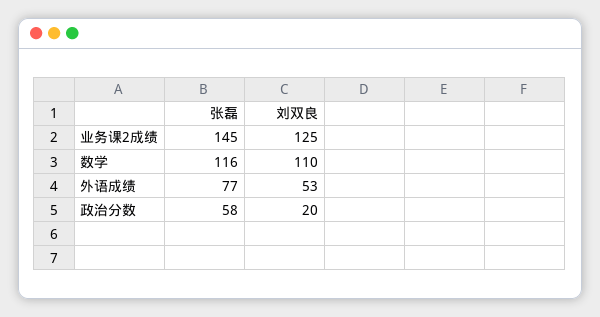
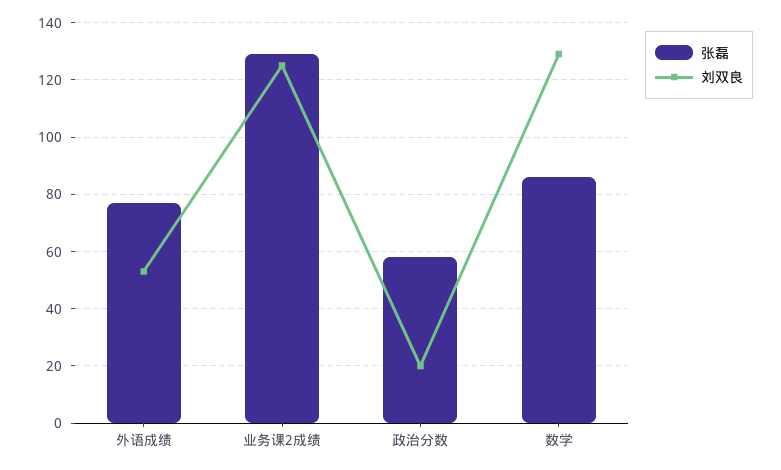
张磊, 业务课2成绩: 145 -> 130
张磊, 数学: 116 -> 85
刘双良, 数学: 110 -> 130

